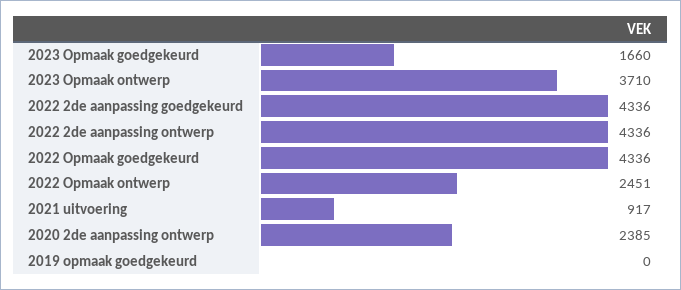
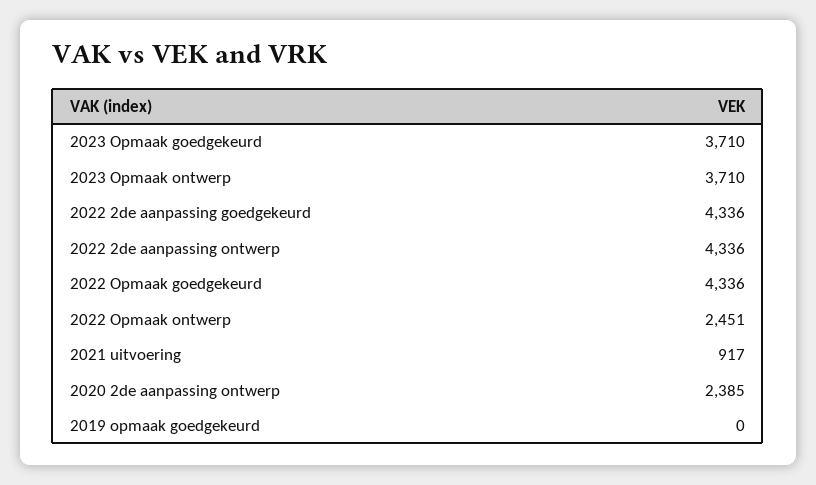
2023 Opmaak goedgekeurd: 1660 -> 3710

